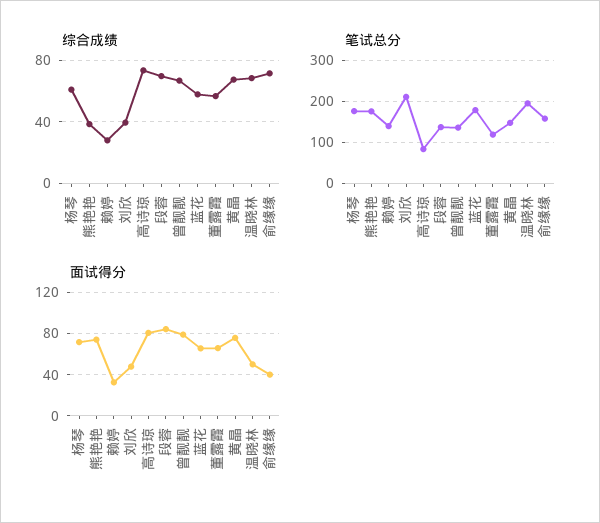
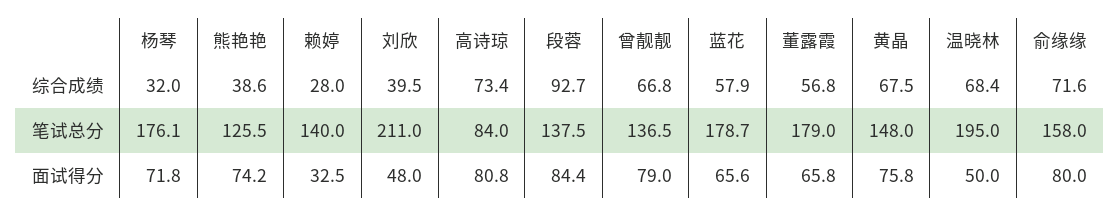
综合成绩, 杨琴: 60 -> 32
综合成绩, 段蓉: 70 -> 92.7
笔试总分, 熊艳艳: 180 -> 125.5
笔试总分, 董露霞: 120 -> 179
面试得分, 俞缘缘: 40 -> 80

